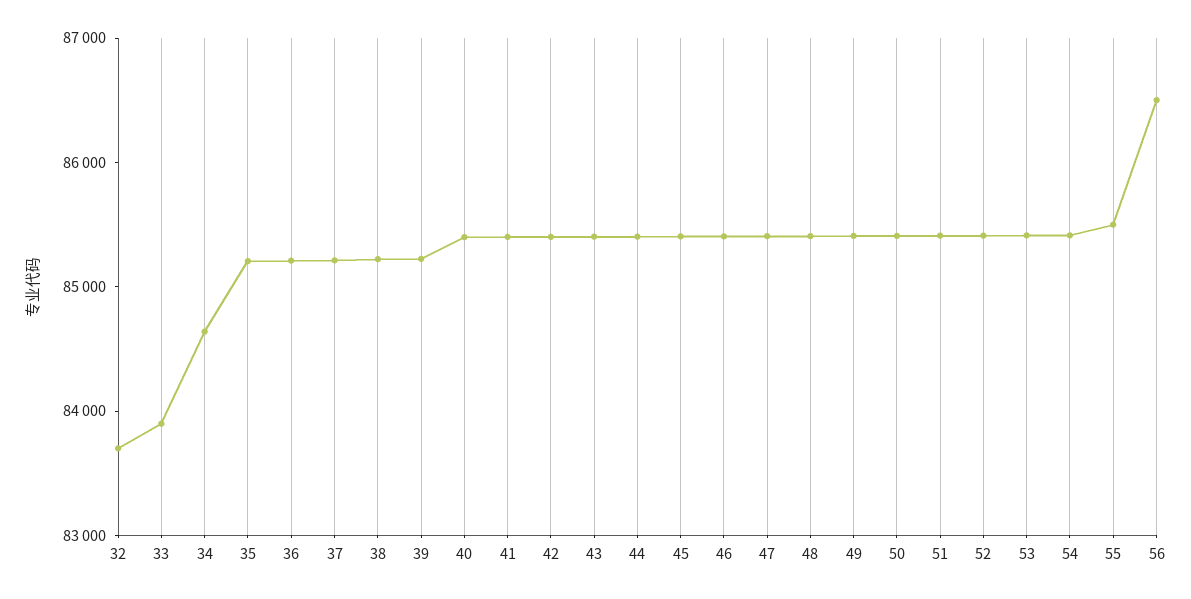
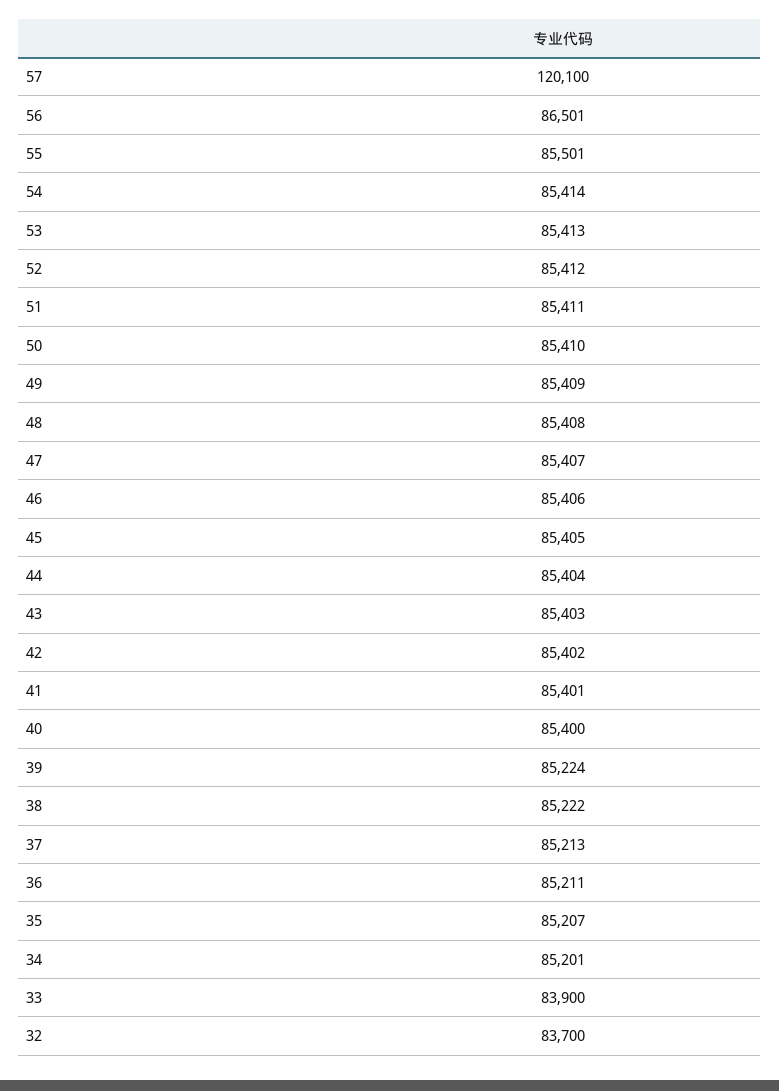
34: 84600 -> 85201
57: none -> 120100

